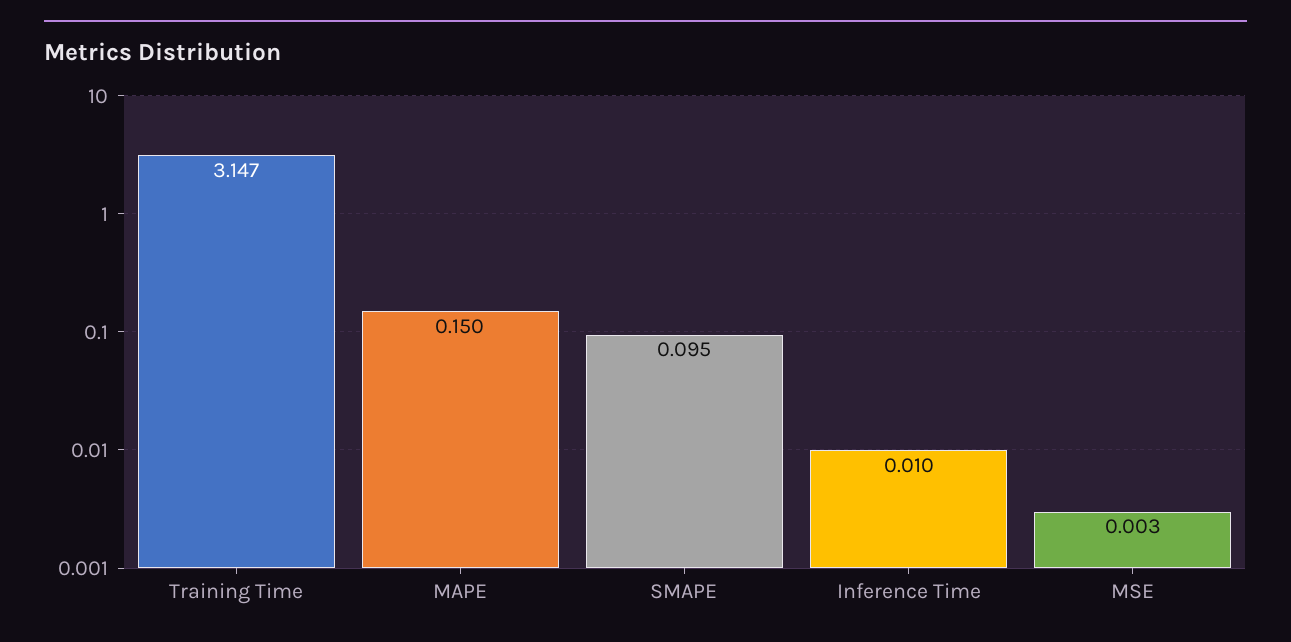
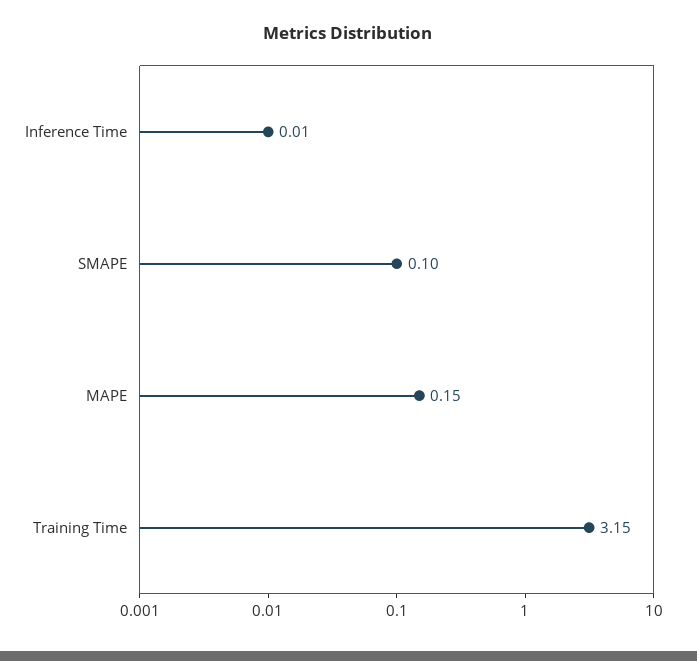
MSE: 0.003 -> none

